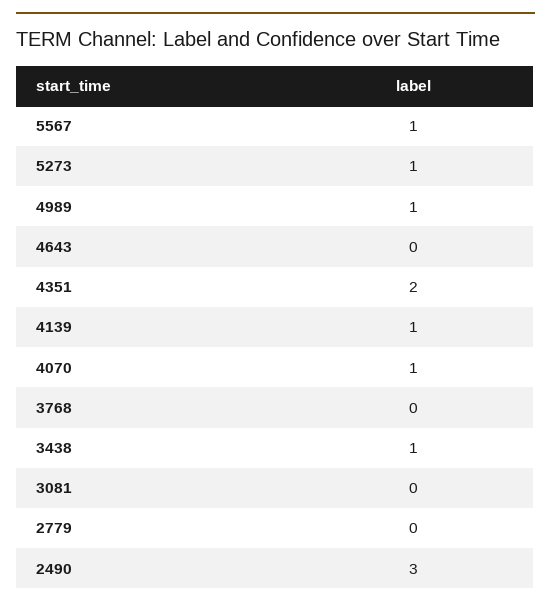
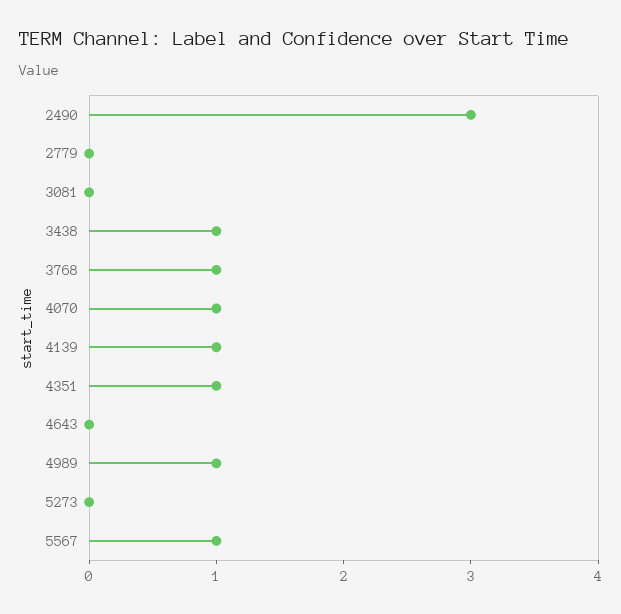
5273: 1 -> 0
4351: 2 -> 1
3768: 0 -> 1

